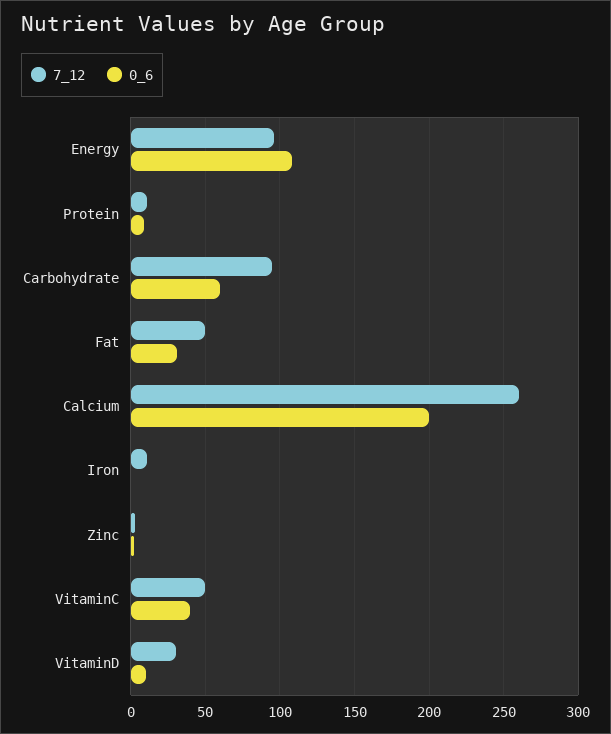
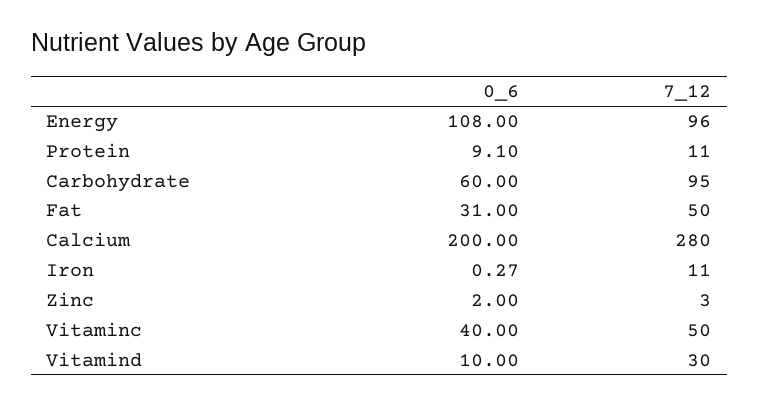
7_12, Calcium: 260 -> 280

